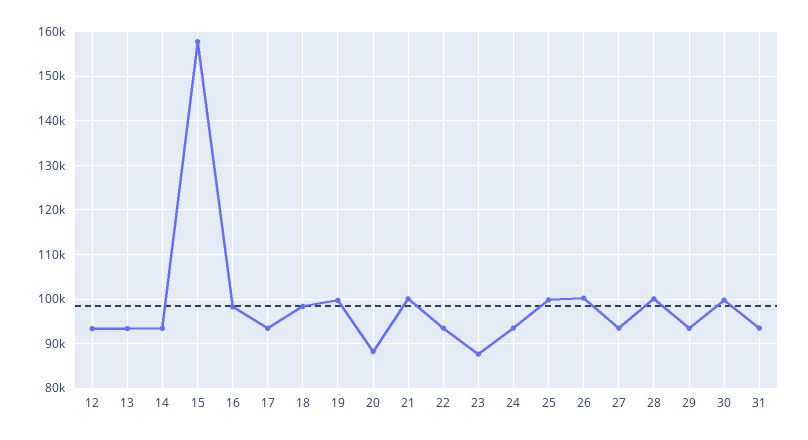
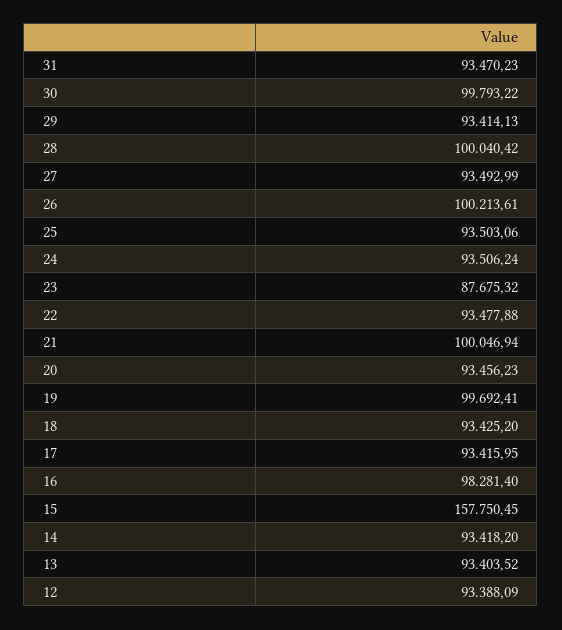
18: 98000 -> 93425.2
20: 88000 -> 93456.23
25: 100000 -> 93503.06

